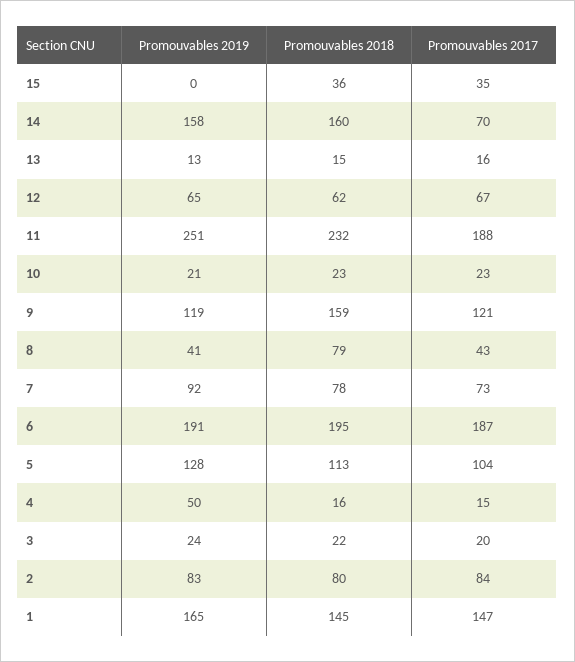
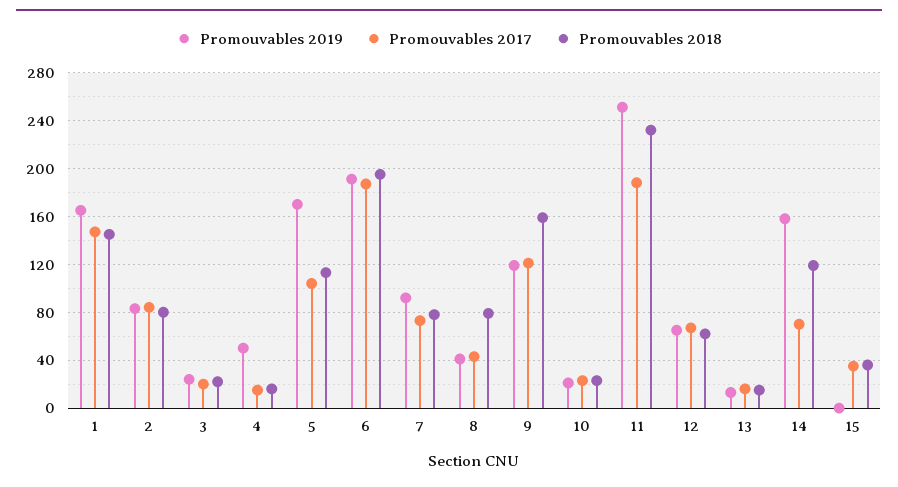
Promouvables 2018, 14: 160 -> 120
Promouvables 2019, 5: 128 -> 170

